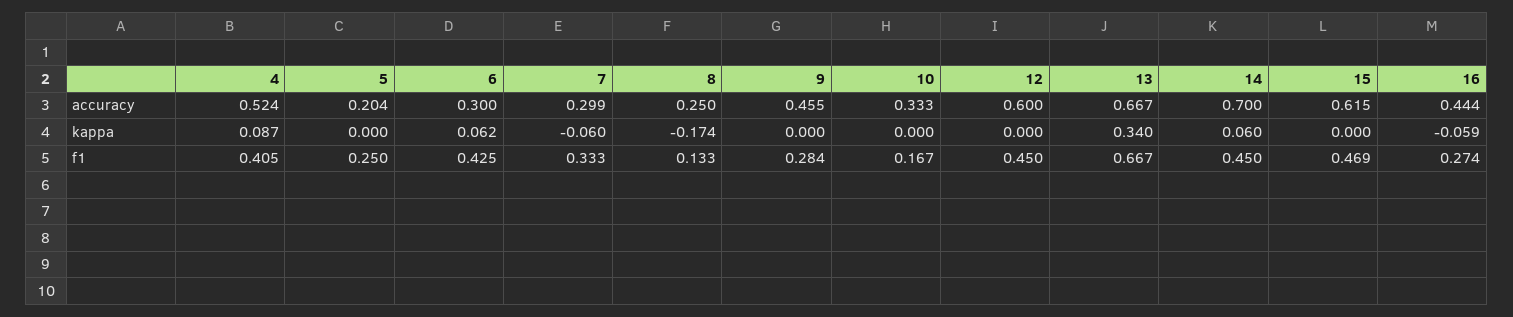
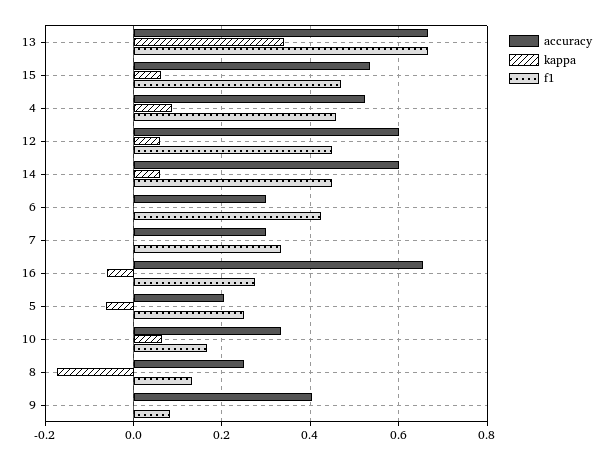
accuracy, 9: 0.455 -> 0.4
accuracy, 14: 0.7 -> 0.6
accuracy, 15: 0.615 -> 0.54
accuracy, 16: 0.444 -> 0.66
kappa, 5: 0 -> -0.06
kappa, 6: 0.062 -> 0
kappa, 7: -0.06 -> 0
kappa, 10: 0 -> 0.06
kappa, 12: 0 -> 0.06
kappa, 15: 0 -> 0.06
f1, 4: 0.405 -> 0.46
f1, 9: 0.284 -> 0.08

